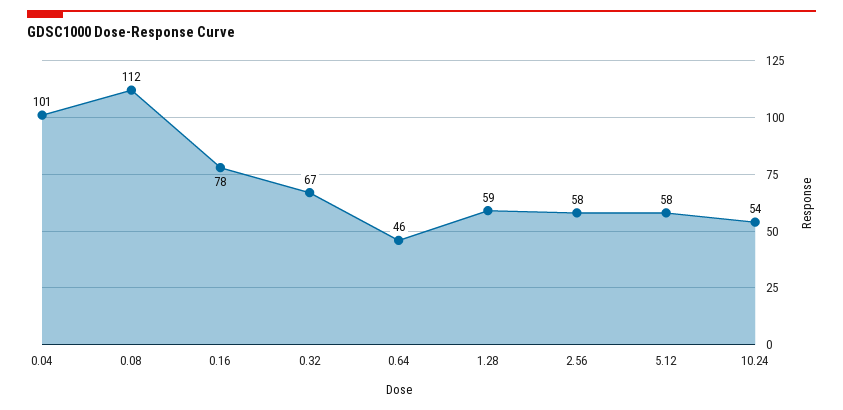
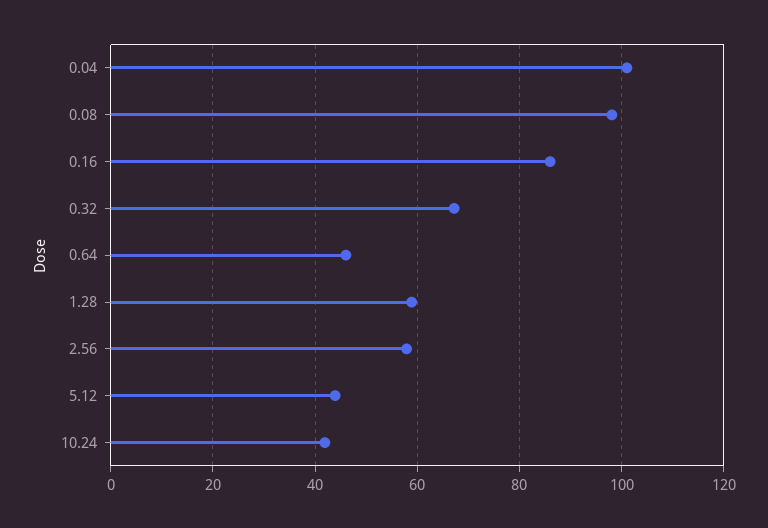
0.08: 112 -> 98
0.16: 78 -> 86
5.12: 58 -> 44
10.24: 54 -> 42

